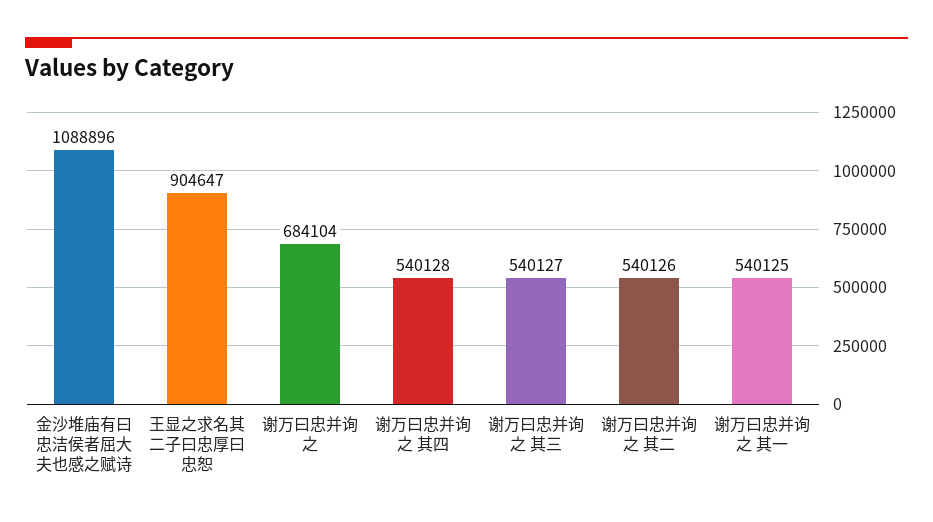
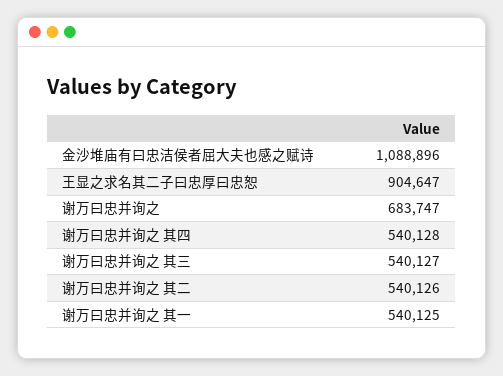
谢万曰忠并询之: 684104 -> 683747

